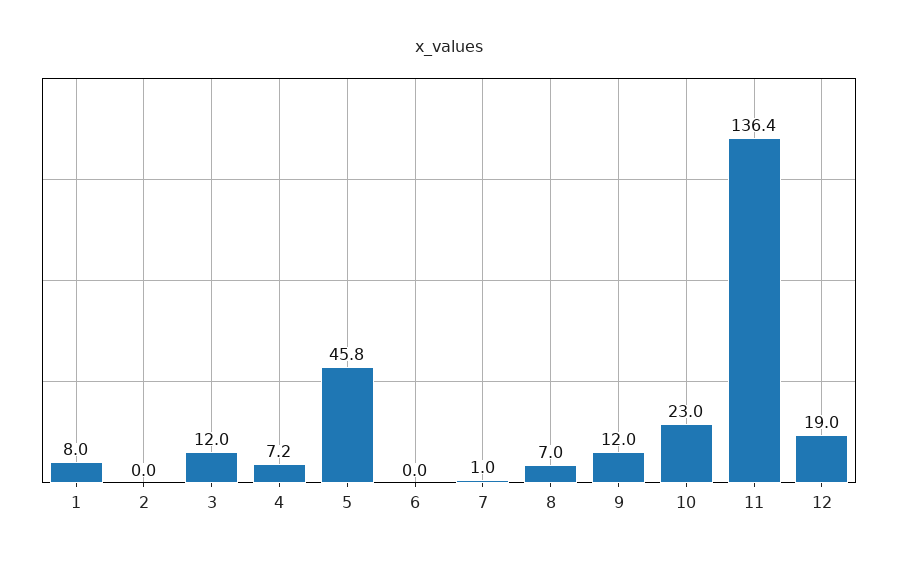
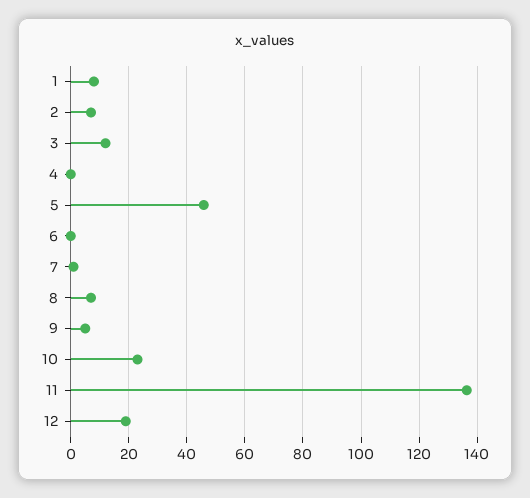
2: 0 -> 7.5
4: 7.2 -> 0
9: 12 -> 5

